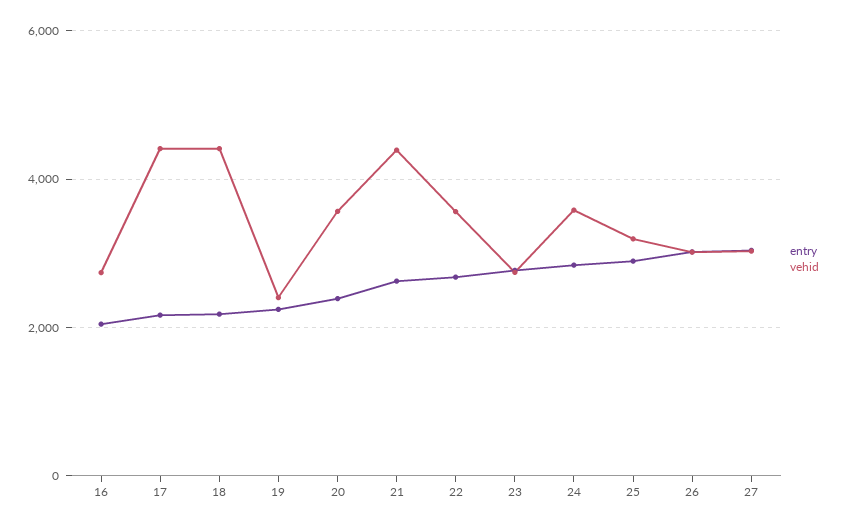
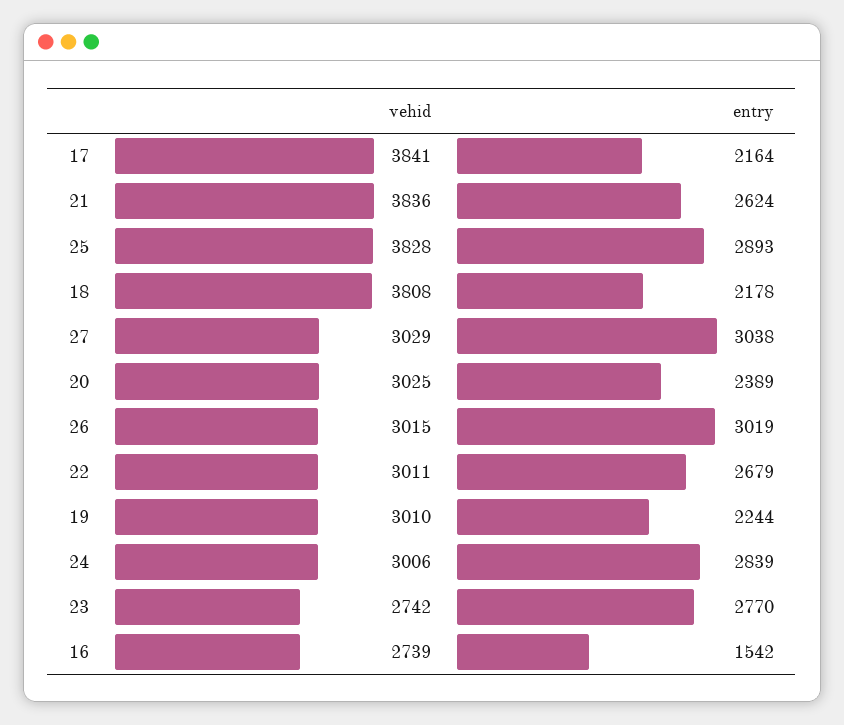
entry, 16: 2000 -> 1542
vehid, 17: 4400 -> 3841
vehid, 18: 4400 -> 3808
vehid, 19: 2400 -> 3010
vehid, 20: 3600 -> 3025
vehid, 21: 4400 -> 3836
vehid, 22: 3600 -> 3011
vehid, 24: 3600 -> 3006
vehid, 25: 3200 -> 3828

